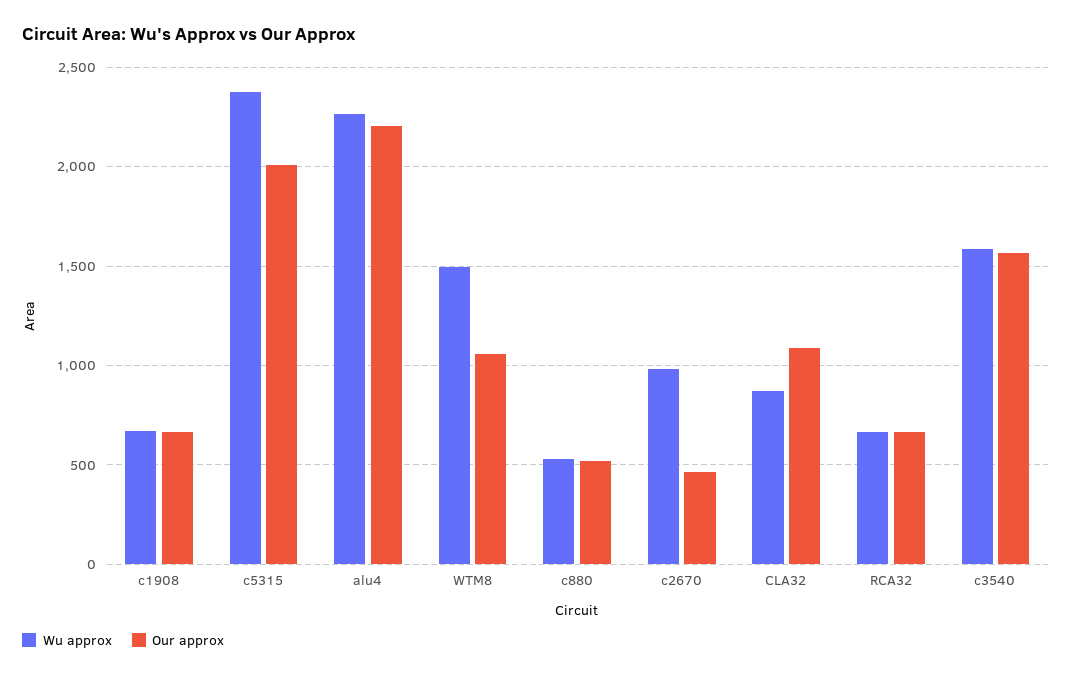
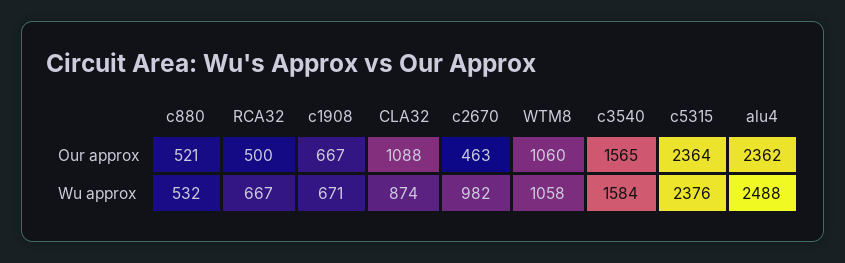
Our approx, c5315: 2000 -> 2364
Wu approx, alu4: 2250 -> 2488
Our approx, alu4: 2200 -> 2362
Wu approx, WTM8: 1500 -> 1058
Our approx, RCA32: 650 -> 500

